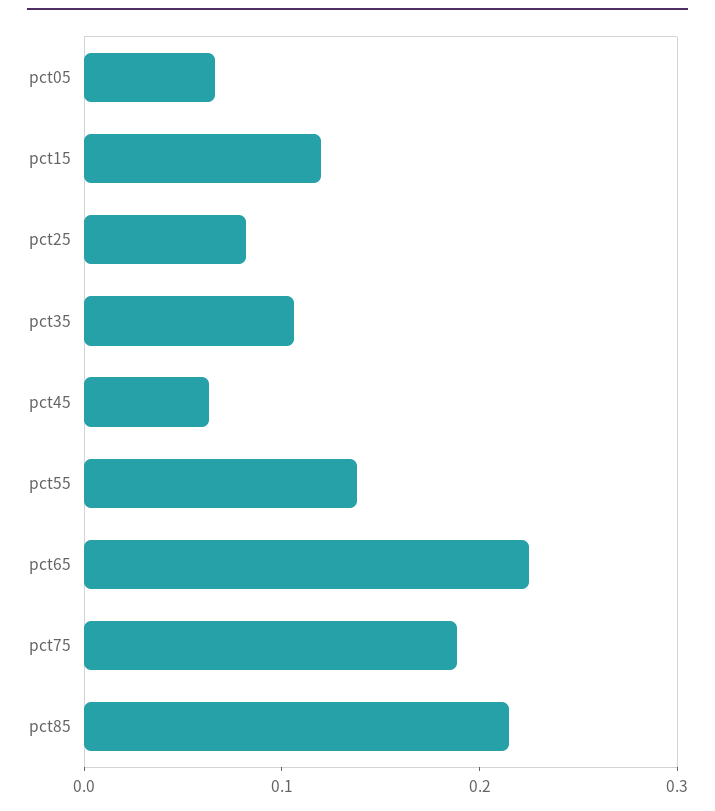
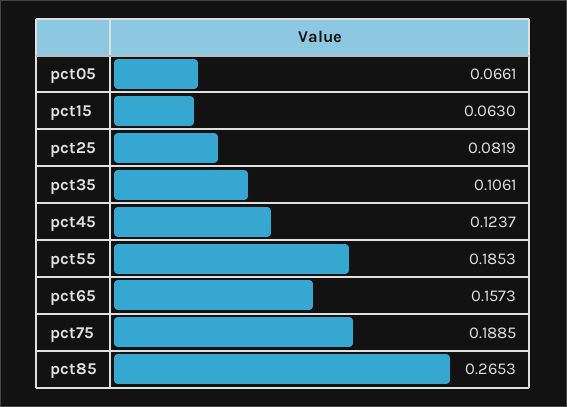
pct15: 0.12 -> 0.063
pct45: 0.06 -> 0.1237
pct55: 0.14 -> 0.1853
pct65: 0.22 -> 0.1573
pct85: 0.22 -> 0.2653

